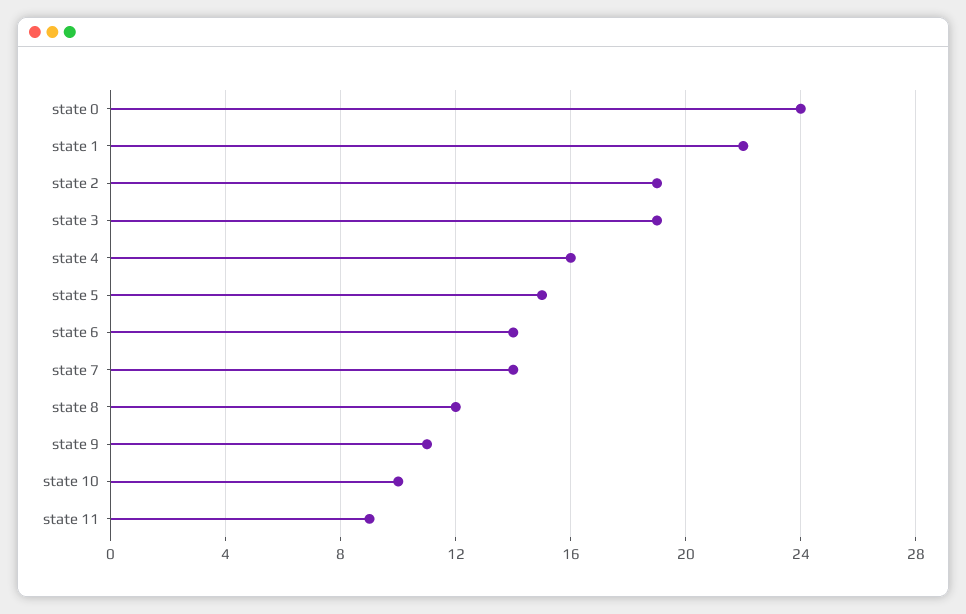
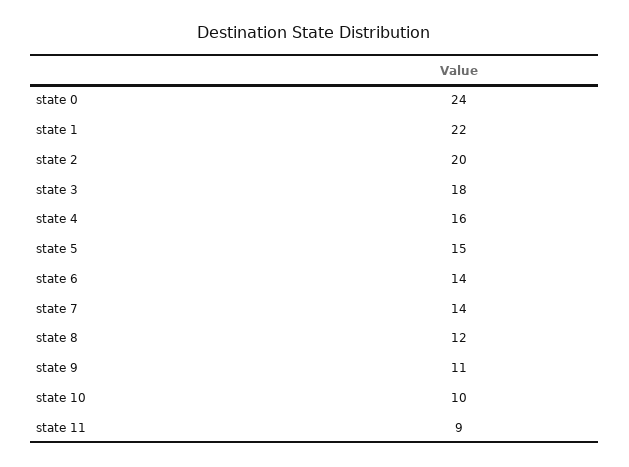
state 2: 19 -> 20
state 3: 19 -> 18

